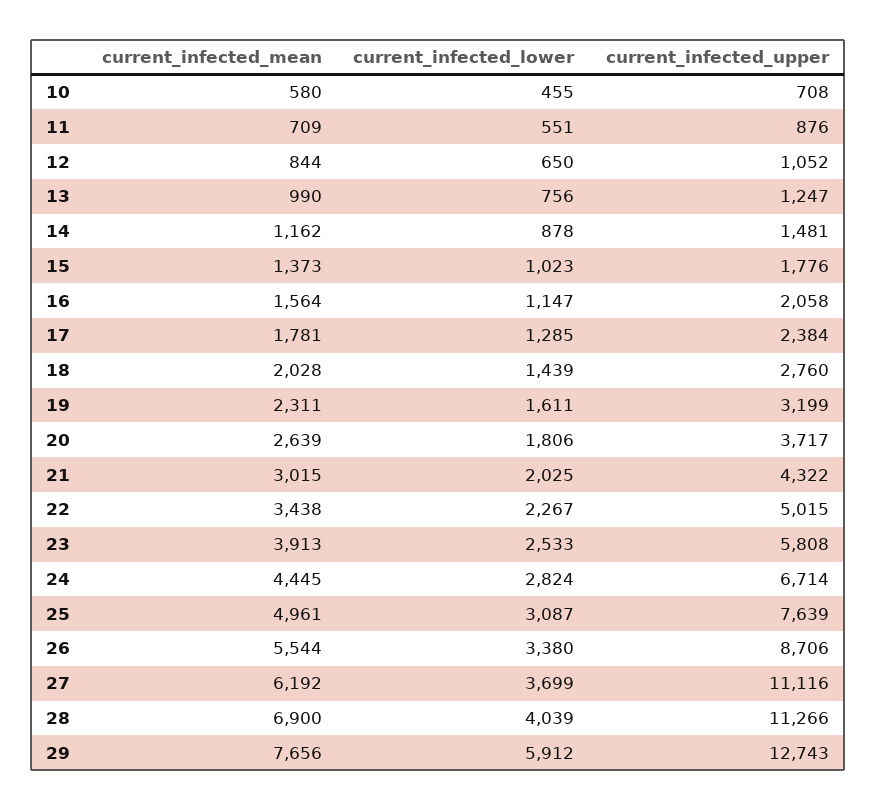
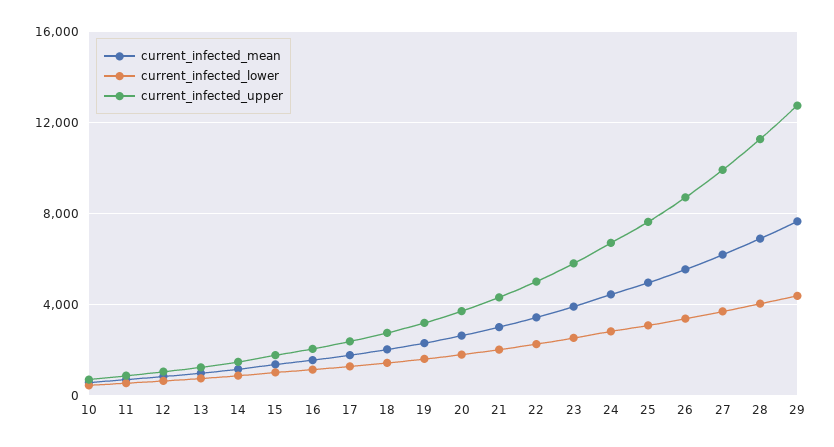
current_infected_upper, 27: 11116 -> 10000
current_infected_lower, 29: 5912 -> 4500

